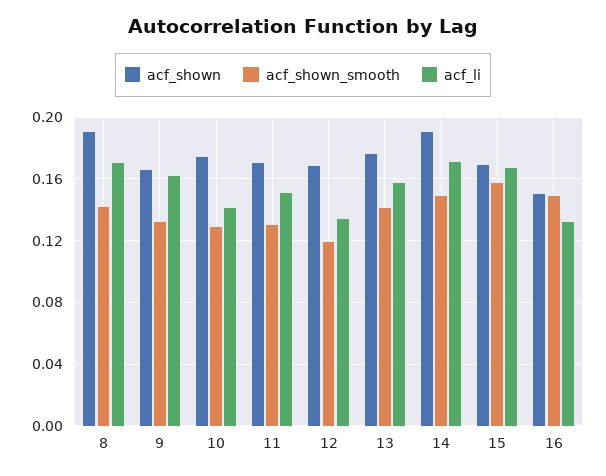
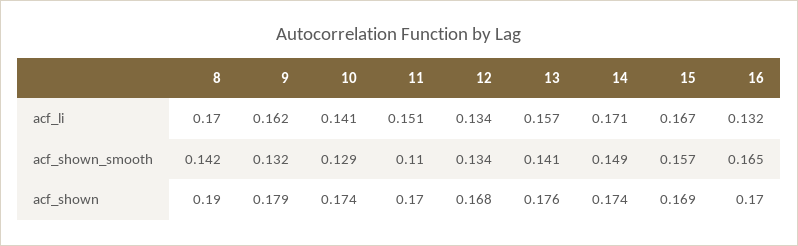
acf_shown, 9: 0.165 -> 0.179
acf_shown_smooth, 11: 0.13 -> 0.11
acf_shown_smooth, 12: 0.12 -> 0.134
acf_shown, 14: 0.19 -> 0.174
acf_shown, 16: 0.15 -> 0.17
acf_shown_smooth, 16: 0.15 -> 0.165

